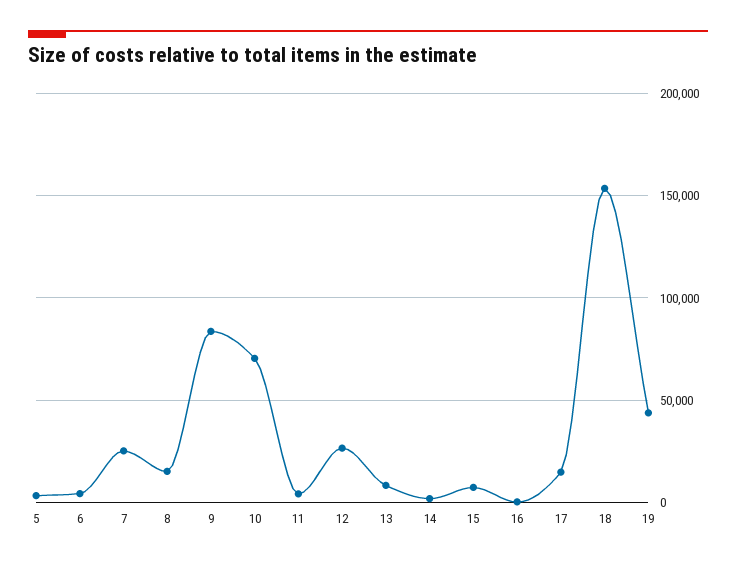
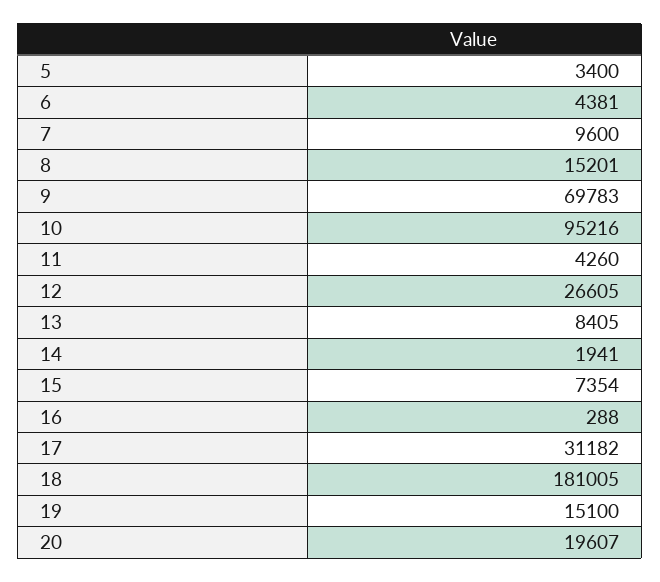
7: 25000 -> 9600
9: 85000 -> 69783
10: 70000 -> 95216
17: 15000 -> 31182
18: 155000 -> 181005
19: 45000 -> 15100
20: none -> 19607

